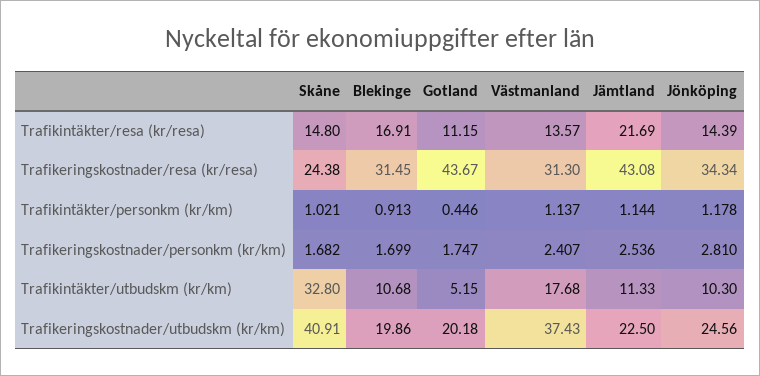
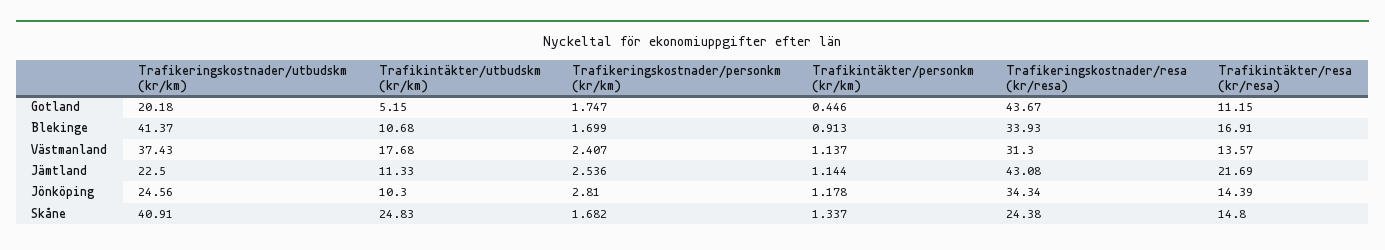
Blekinge, Trafikeringskostnader/resa (kr/resa): 31.45 -> 33.93
Skåne, Trafikintäkter/personkm (kr/km): 1.021 -> 1.337
Skåne, Trafikintäkter/utbudskm (kr/km): 32.8 -> 24.83
Blekinge, Trafikeringskostnader/utbudskm (kr/km): 19.86 -> 41.37

